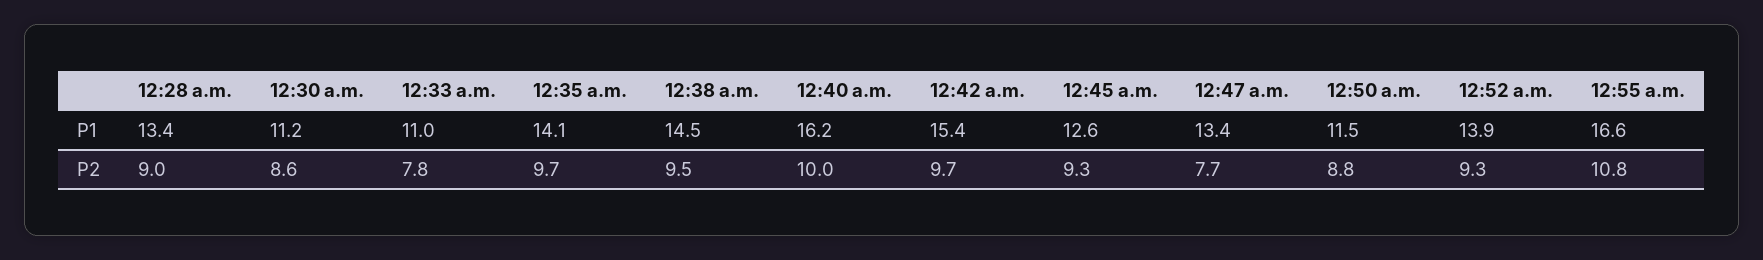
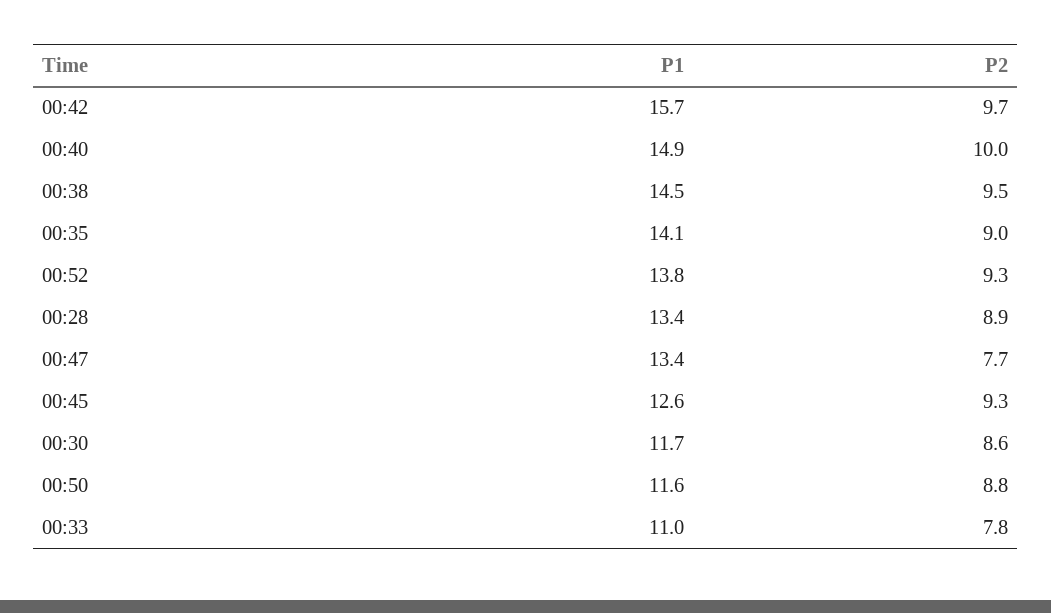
12:30 a.m., P1: 11.2 -> 11.7
12:40 a.m., P1: 16.2 -> 14.9
12:42 a.m., P1: 15.4 -> 15.7
12:50 a.m., P1: 11.5 -> 11.6
12:52 a.m., P1: 13.9 -> 13.8
12:55 a.m., P1: 16.6 -> none
12:28 a.m., P2: 9 -> 8.9
12:35 a.m., P2: 9.7 -> 9
12:55 a.m., P2: 10.8 -> none

